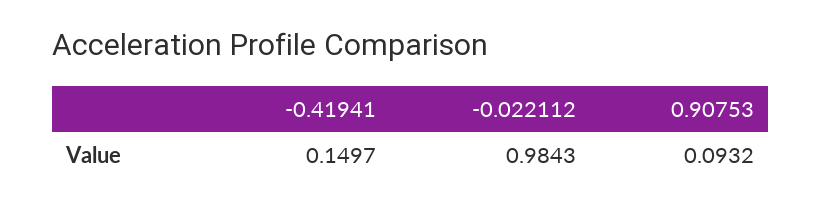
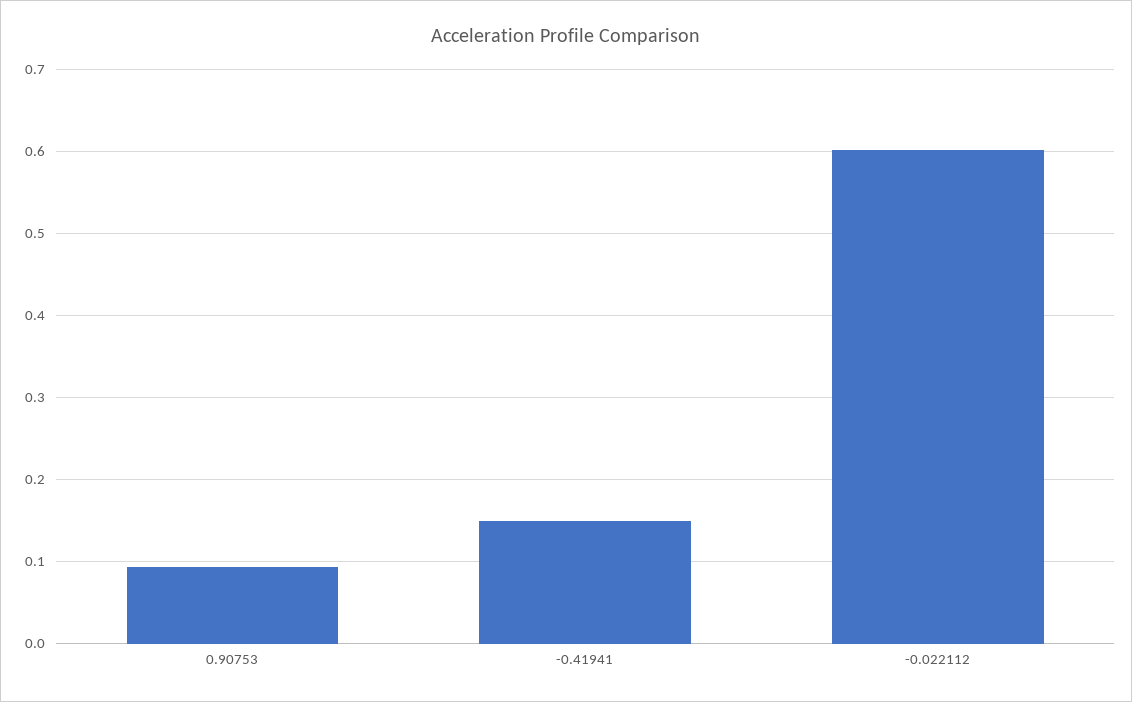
-0.022112: 0.9843 -> 0.6

